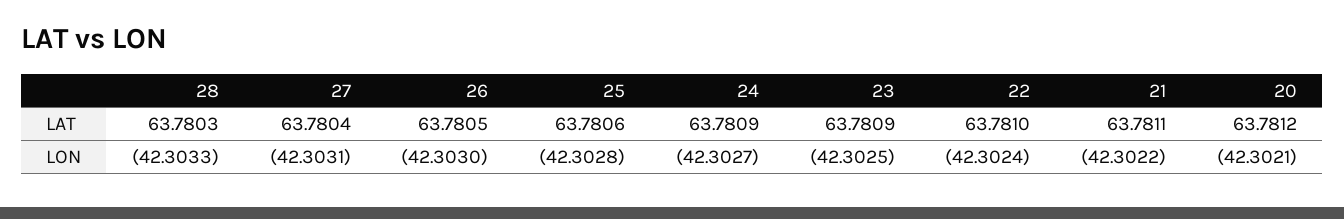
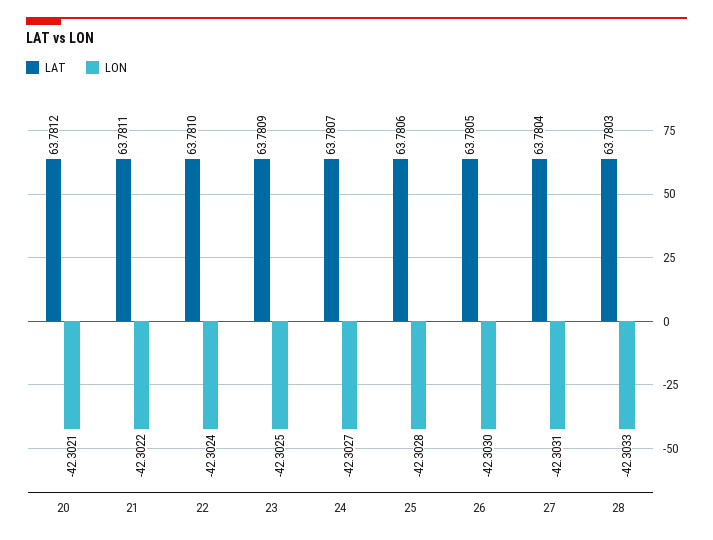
LAT, 24: 63.7809 -> 63.7807

